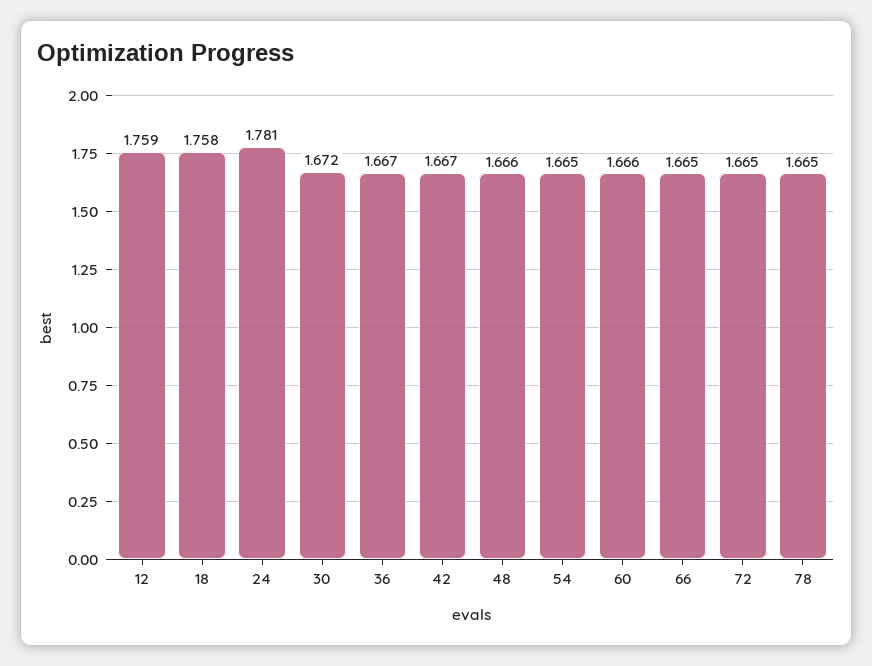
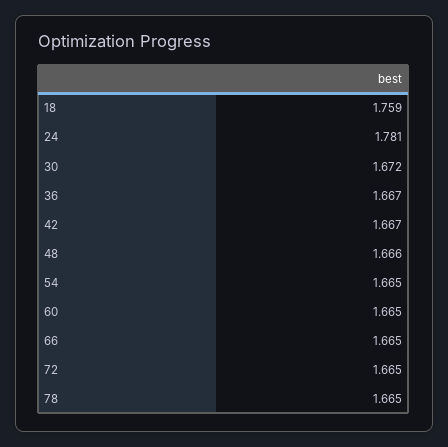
12: 1.759 -> none
18: 1.758 -> 1.759
60: 1.666 -> 1.665

